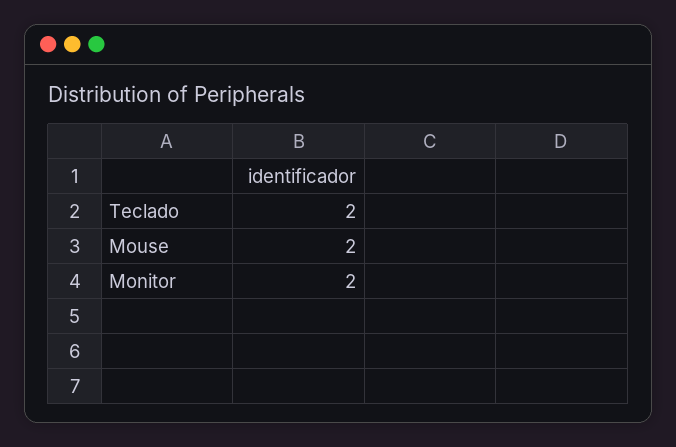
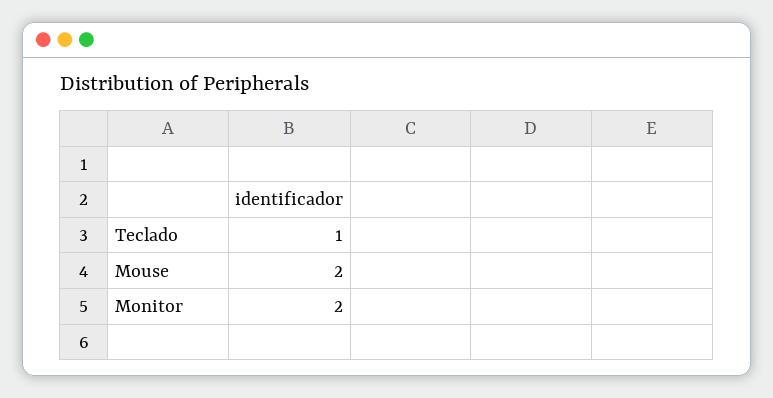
Teclado: 2 -> 1

